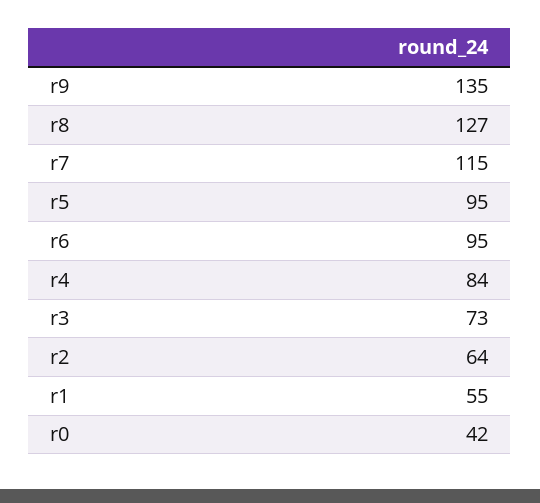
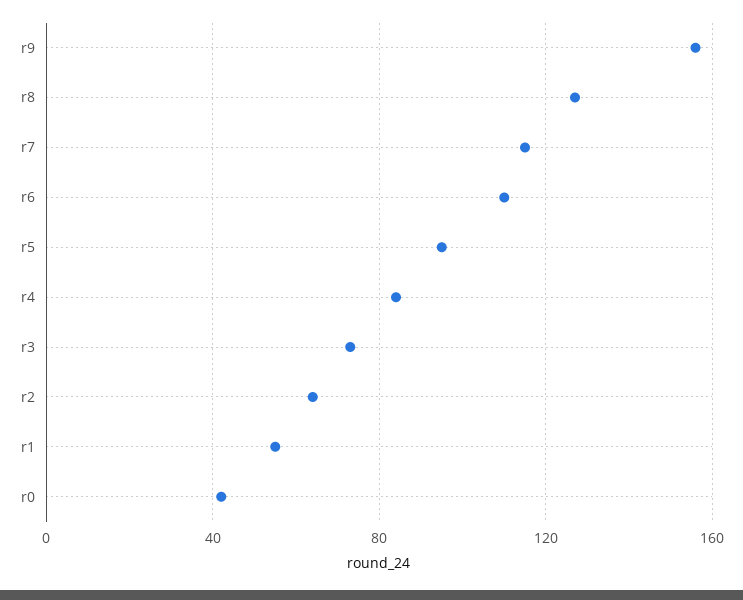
r9: 135 -> 155
r6: 95 -> 110

